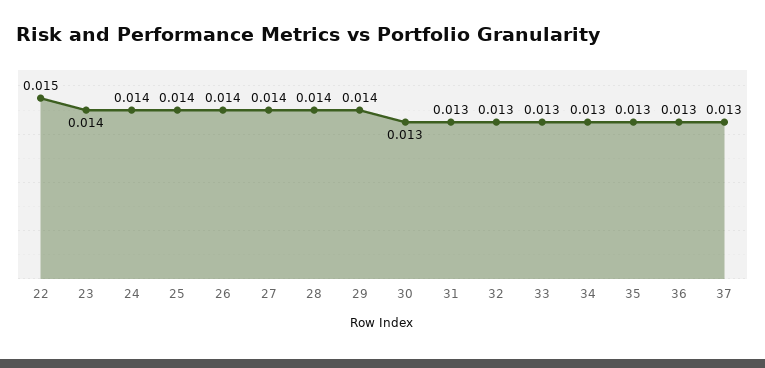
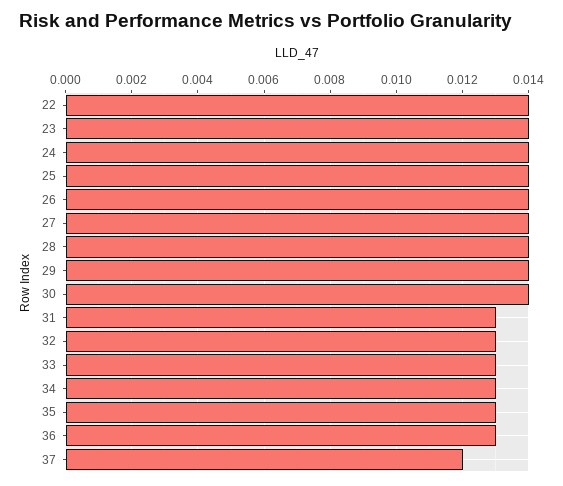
22: 0.015 -> 0.014
30: 0.013 -> 0.014
37: 0.013 -> 0.012

